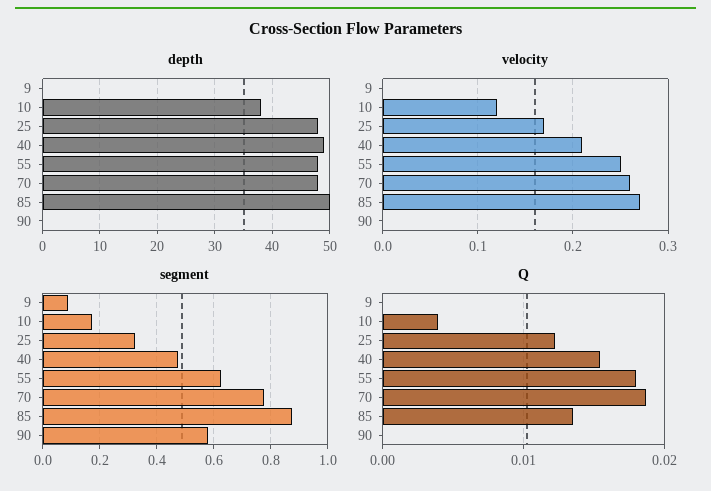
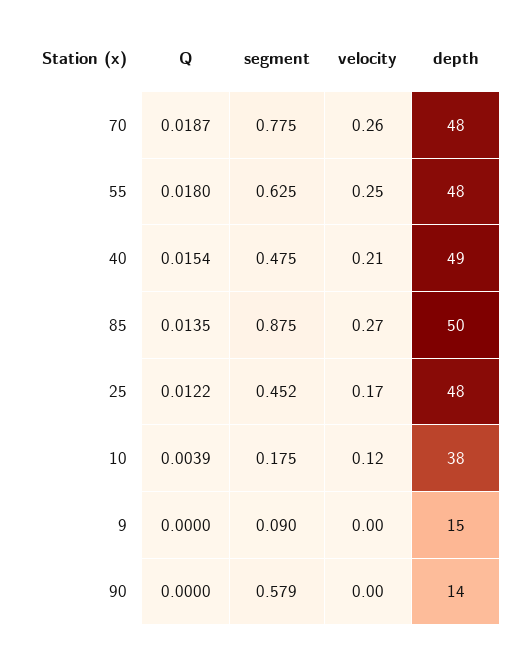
depth, 9: 0 -> 15
depth, 90: 0 -> 14
segment, 25: 0.325 -> 0.452

